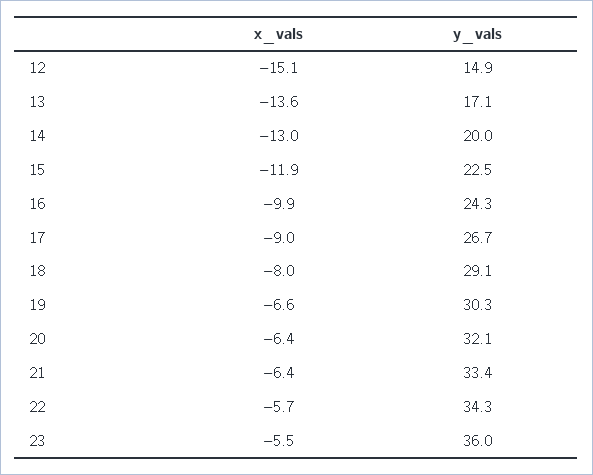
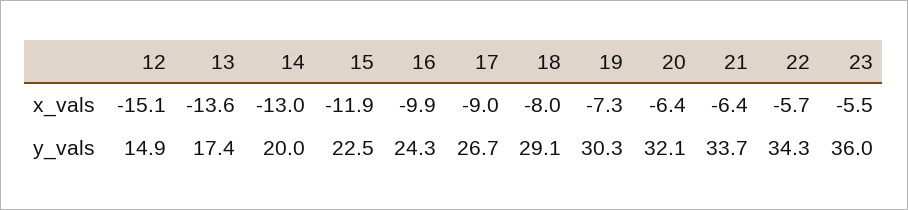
y_vals, 13: 17.1 -> 17.4
x_vals, 19: -6.6 -> -7.3
y_vals, 21: 33.4 -> 33.7

